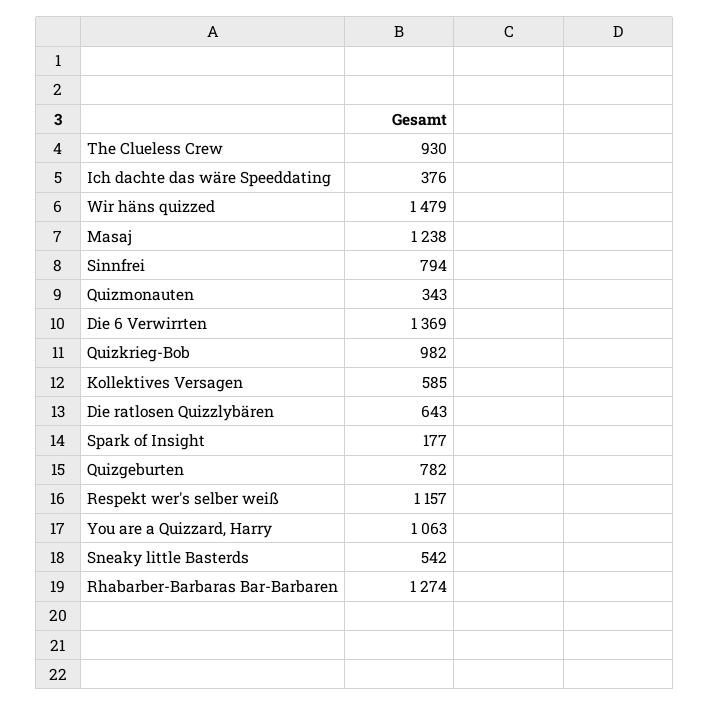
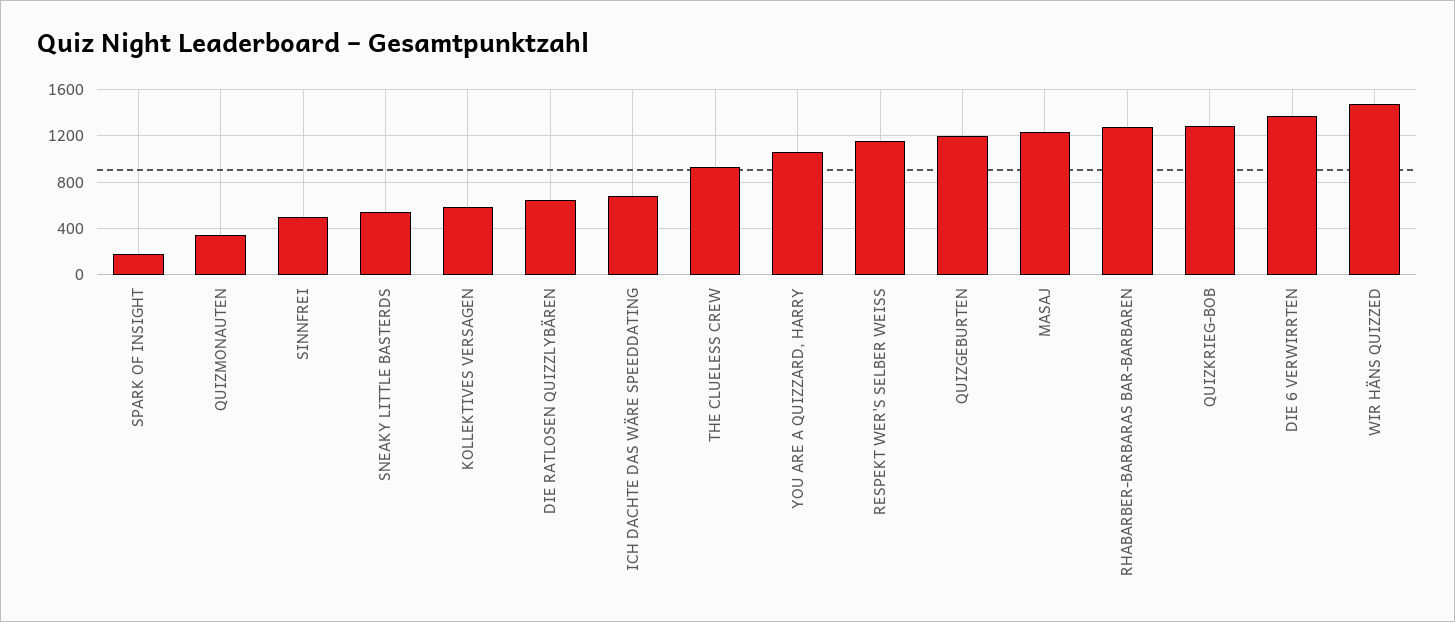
Ich dachte das wäre Speeddating: 376 -> 700
Sinnfrei: 794 -> 500
Quizkrieg-Bob: 982 -> 1300
Quizgeburten: 782 -> 1200

